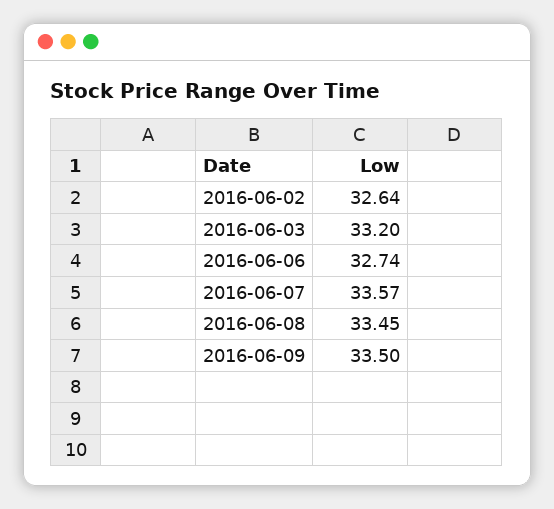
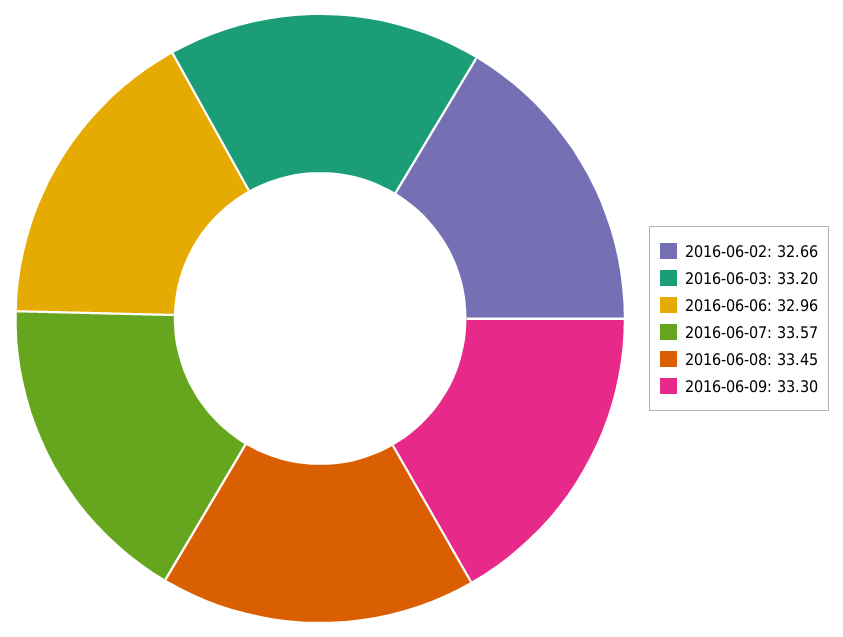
2016-06-02: 32.64 -> 32.66
2016-06-06: 32.74 -> 32.96
2016-06-09: 33.5 -> 33.3

